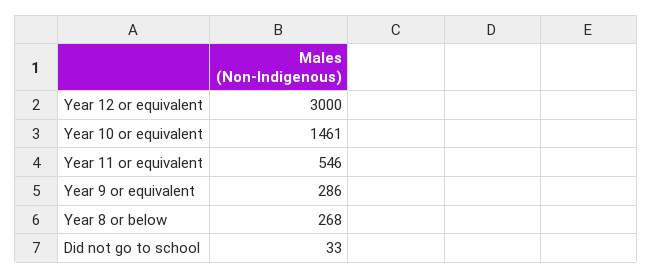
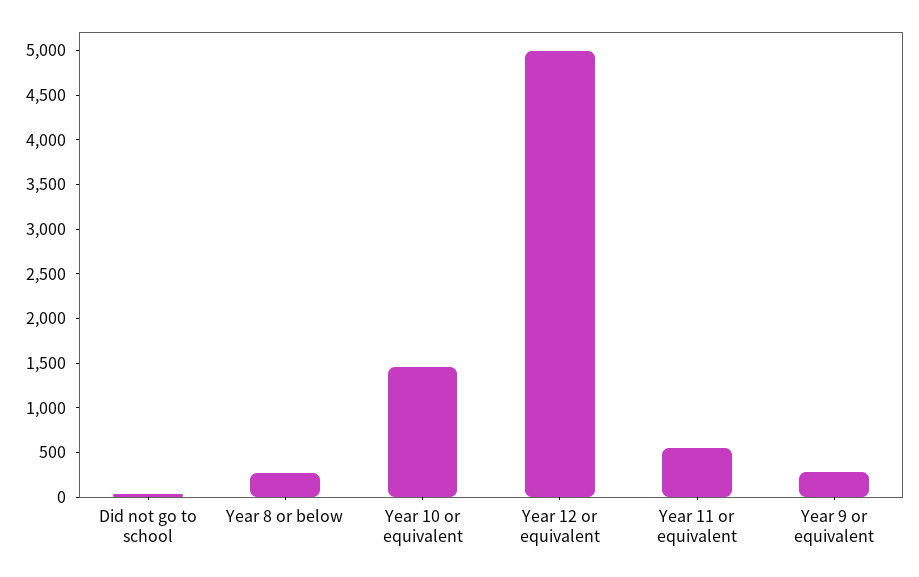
Year 12 or equivalent: 3000 -> 5000

